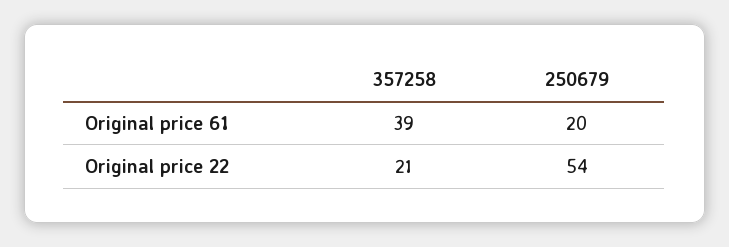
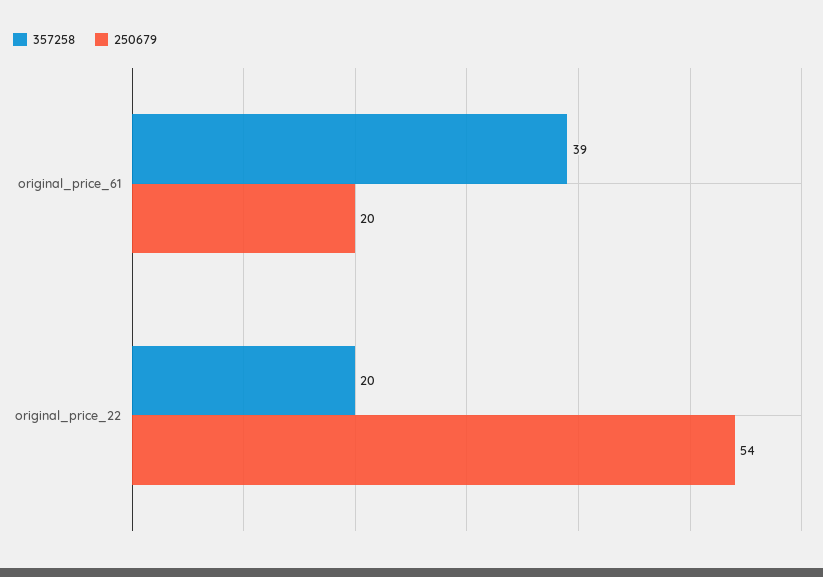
357258, Original price 22: 21 -> 20

